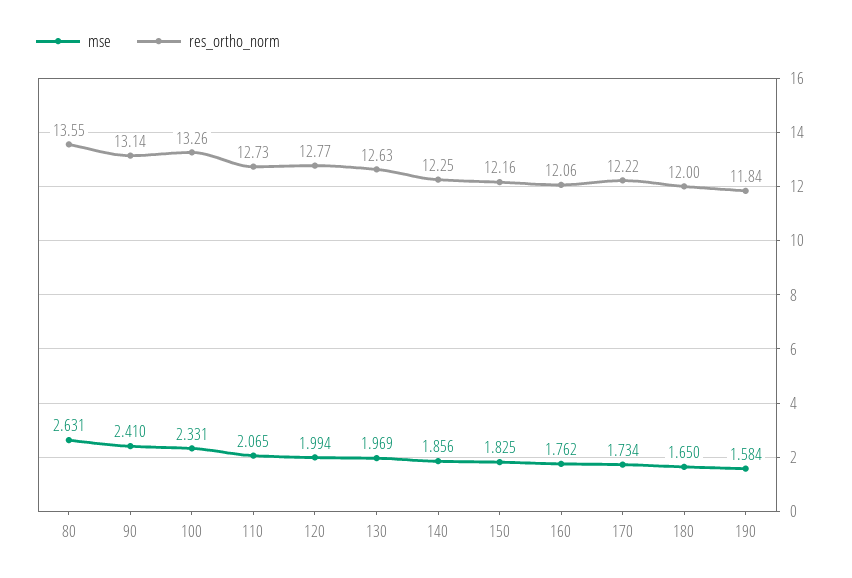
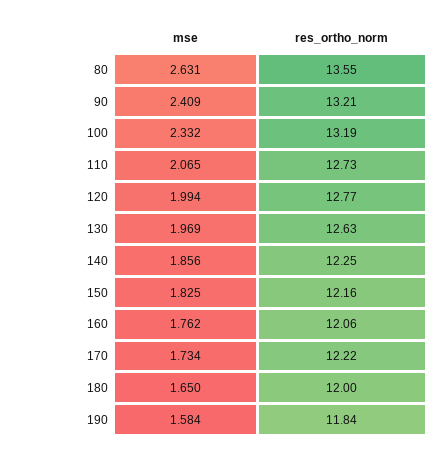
mse, 90: 2.41 -> 2.409
res_ortho_norm, 90: 13.14 -> 13.21
mse, 100: 2.331 -> 2.332
res_ortho_norm, 100: 13.26 -> 13.19

